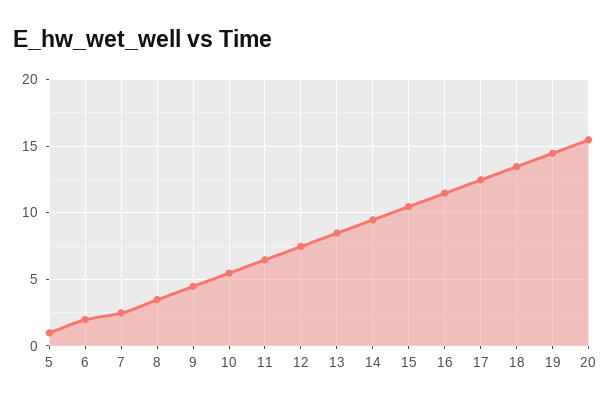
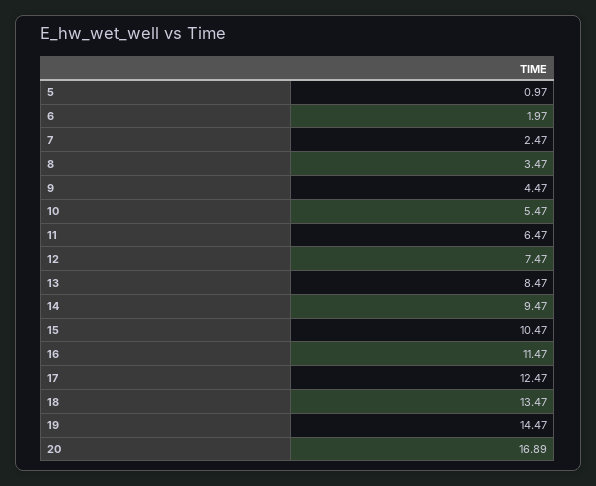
20: 15.5 -> 16.89

